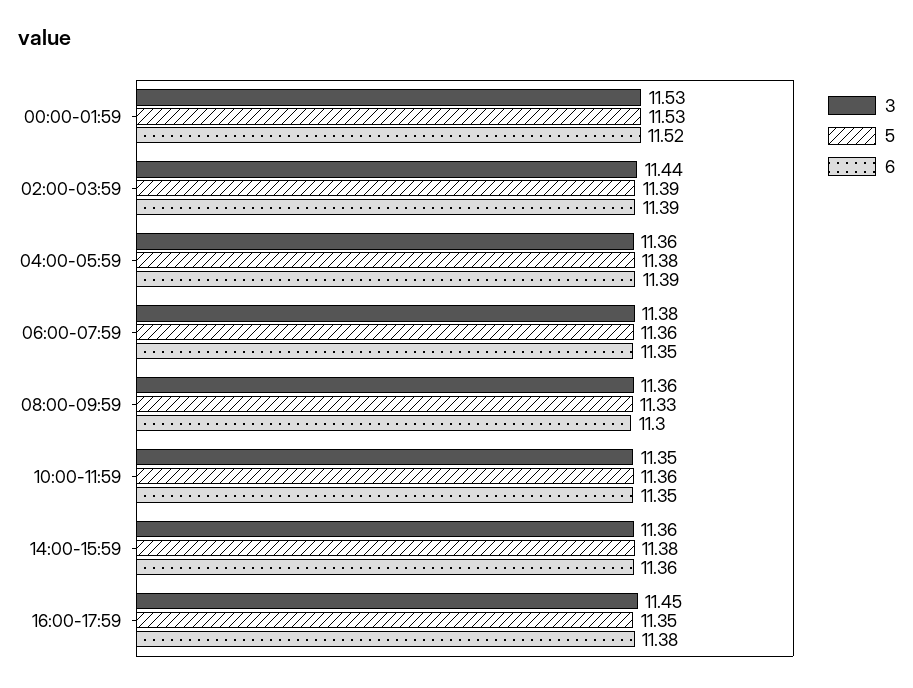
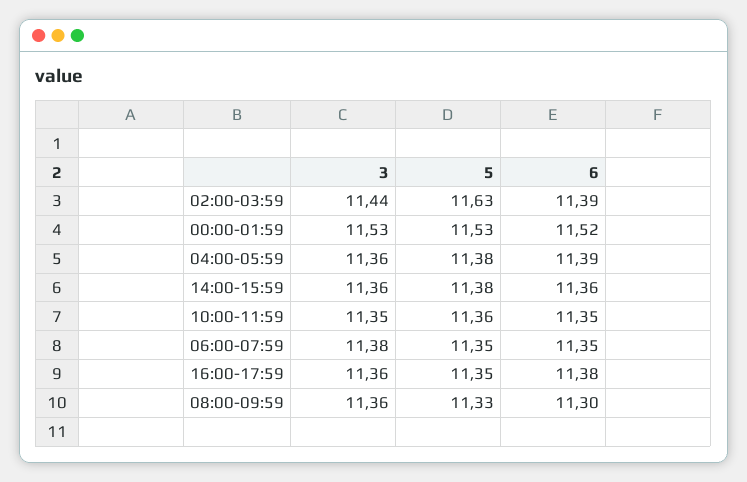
5, 02:00-03:59: 11.39 -> 11.63
5, 06:00-07:59: 11.36 -> 11.35
3, 16:00-17:59: 11.45 -> 11.36

